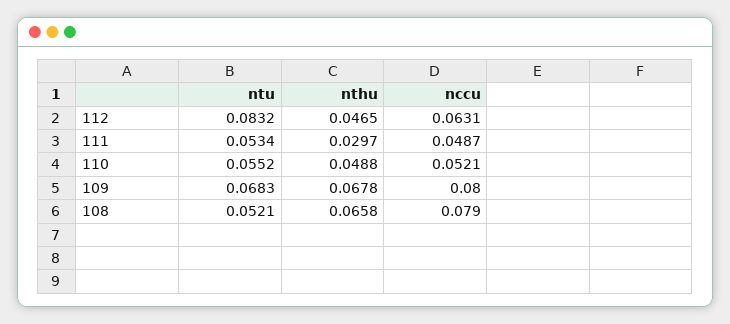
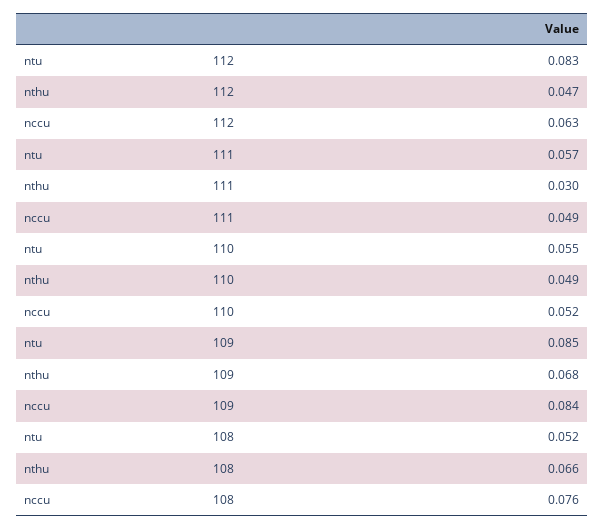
ntu, 111: 0.0534 -> 0.057
ntu, 109: 0.0683 -> 0.085
nccu, 109: 0.08 -> 0.084
nccu, 108: 0.079 -> 0.076

